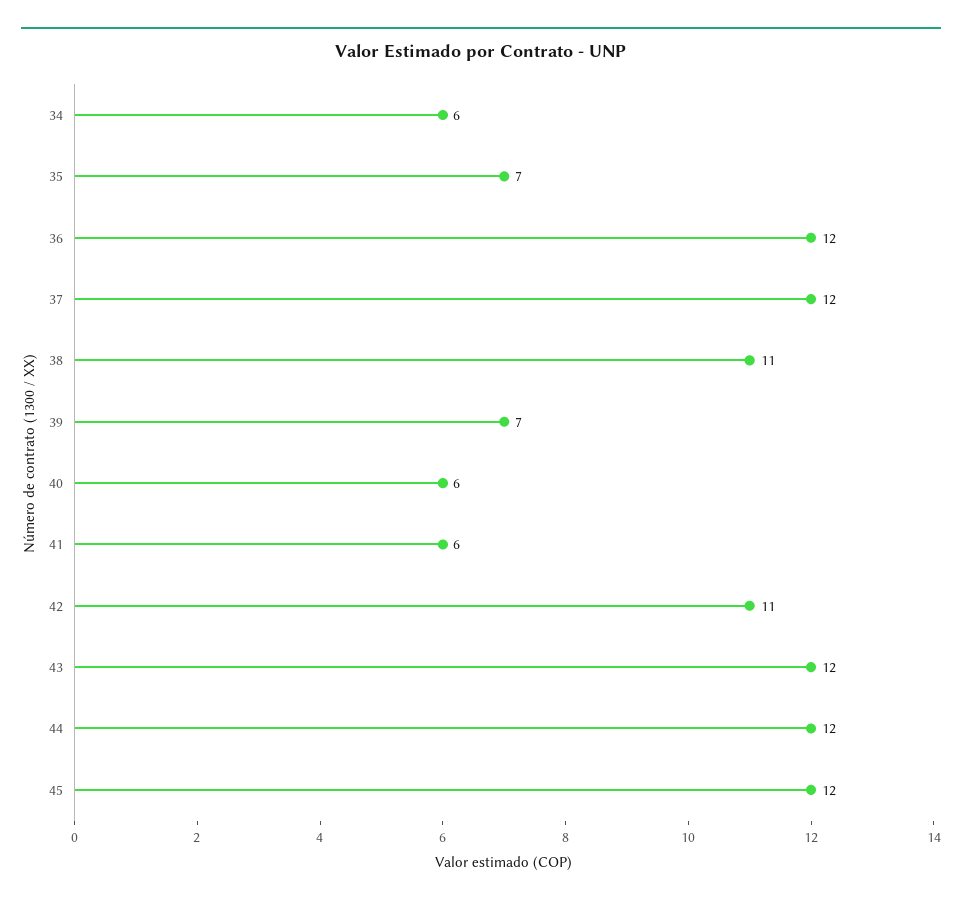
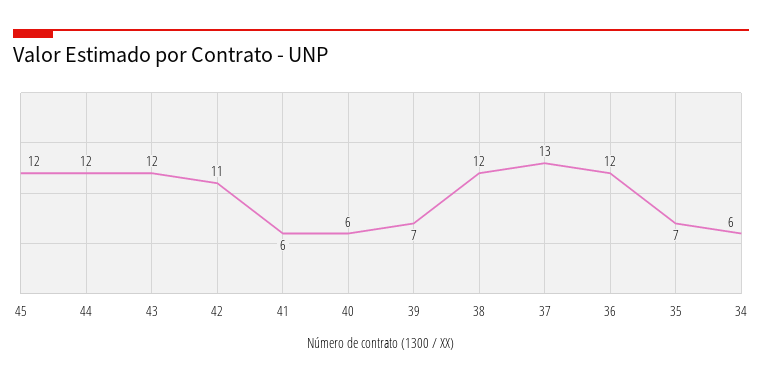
37: 12 -> 13
38: 11 -> 12

